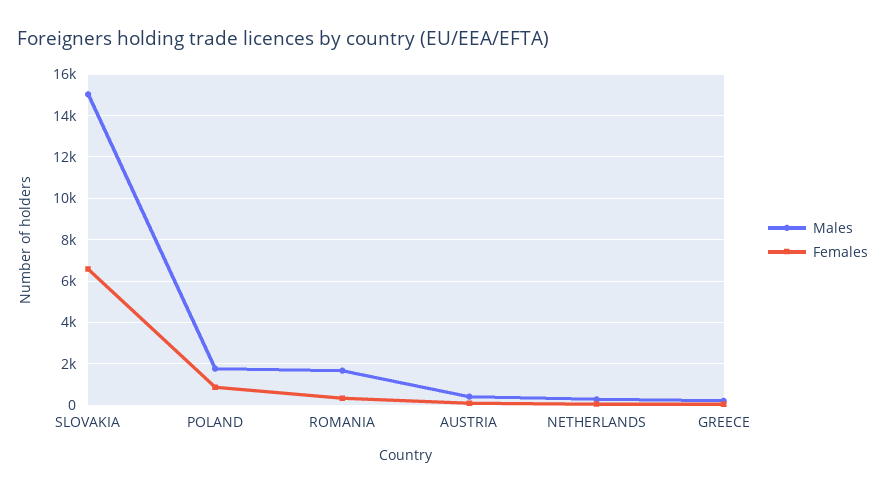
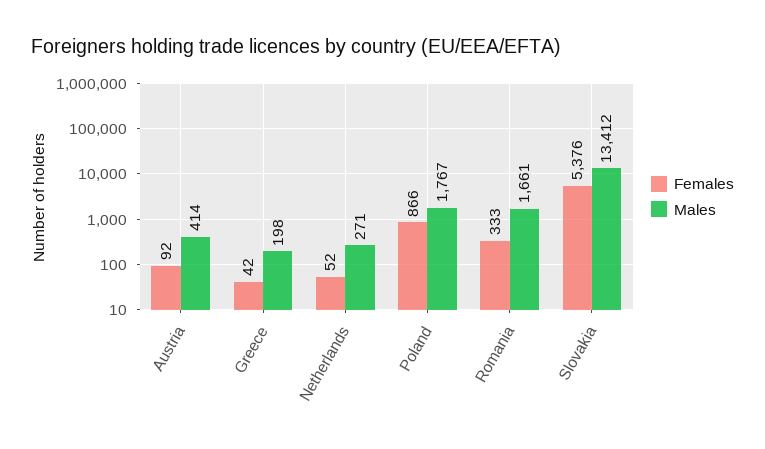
Males, SLOVAKIA: 15000 -> 13412
Females, SLOVAKIA: 6500 -> 5376

